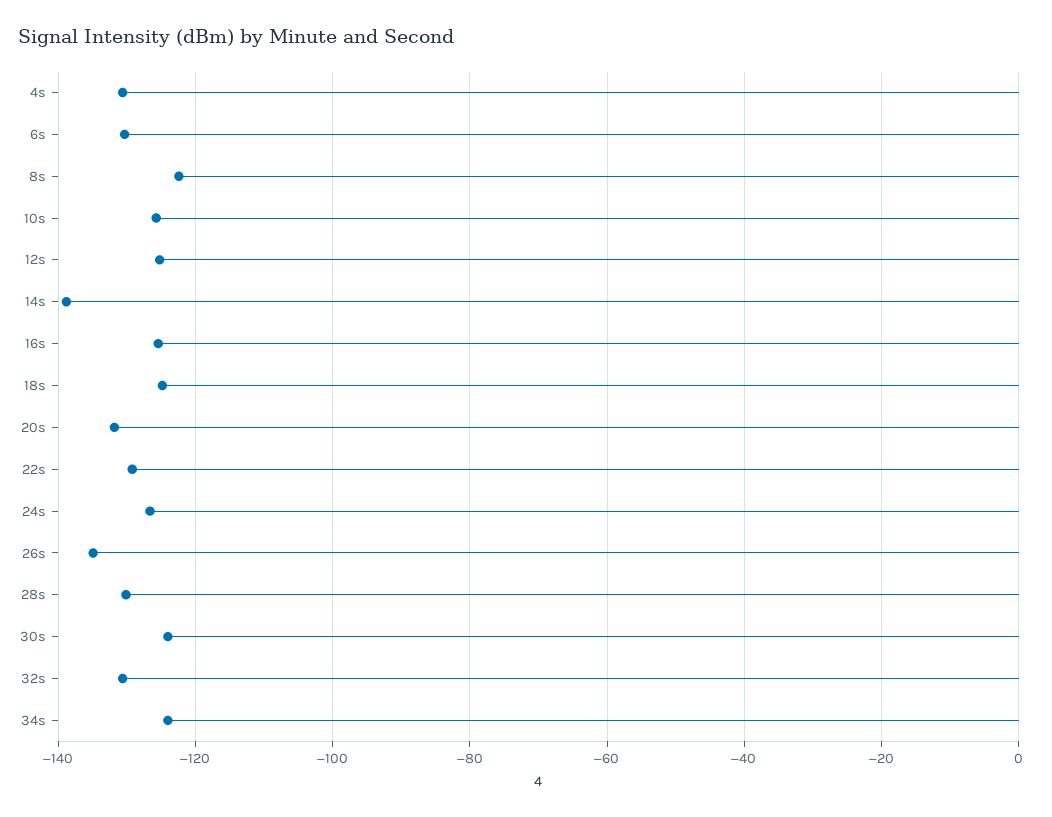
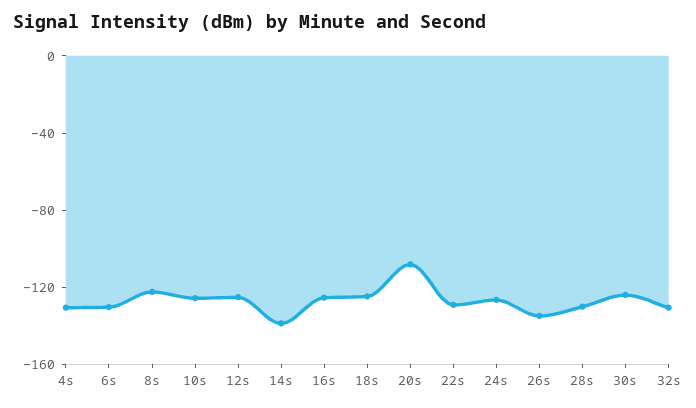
20s: -132 -> -110
34s: -124 -> none

